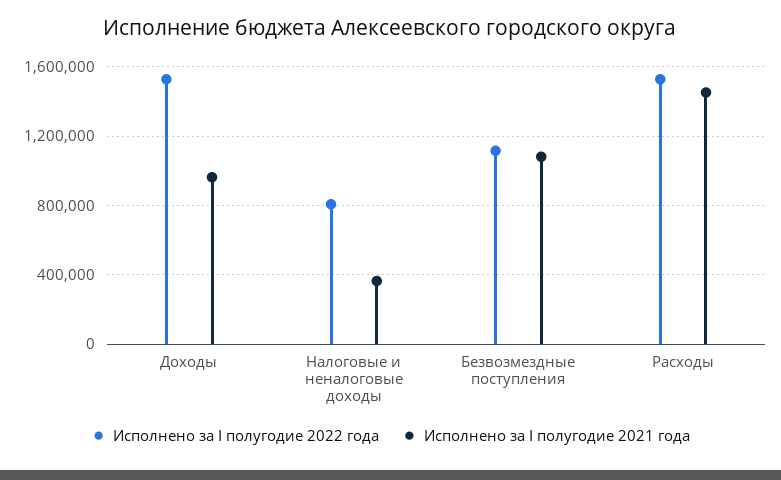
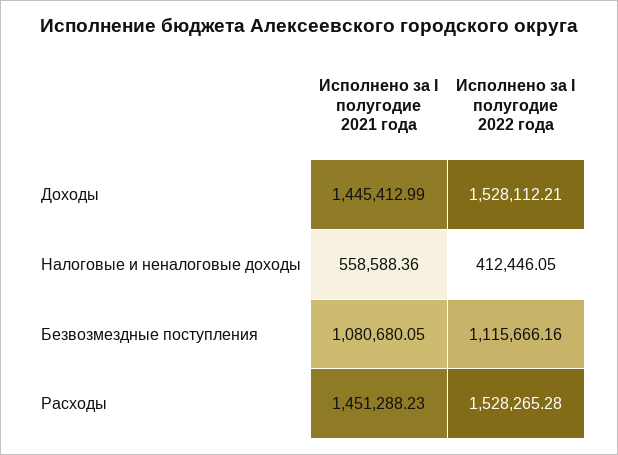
Исполнено за I полугодие 2021 года, Доходы: 950000 -> 1445412.99
Исполнено за I полугодие 2022 года, Налоговые и неналоговые доходы: 800000 -> 412446.05
Исполнено за I полугодие 2021 года, Налоговые и неналоговые доходы: 350000 -> 558588.36

